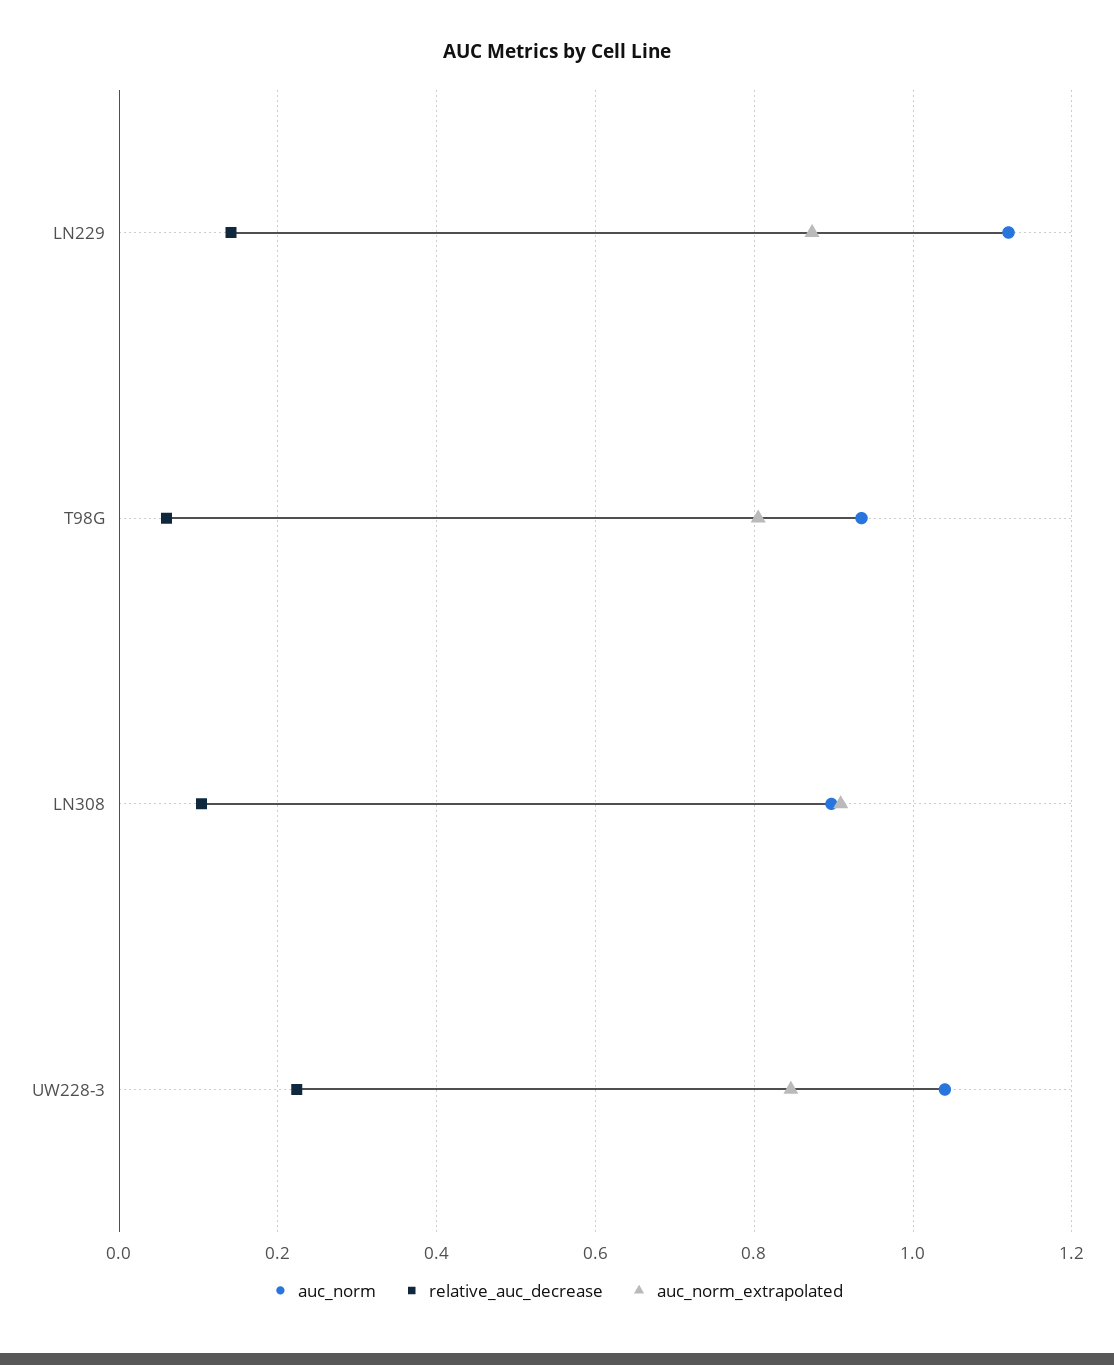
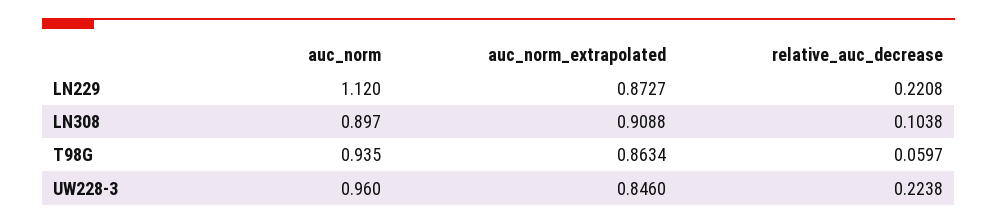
relative_auc_decrease, LN229: 0.14 -> 0.2208
auc_norm_extrapolated, T98G: 0.8 -> 0.8634
auc_norm, UW228-3: 1.04 -> 0.96

